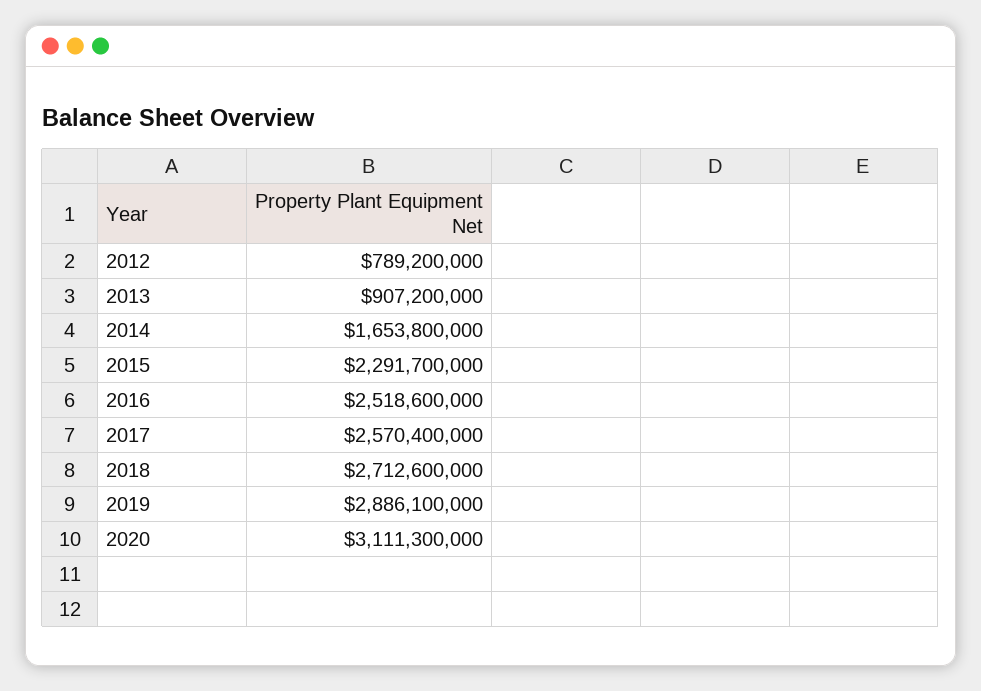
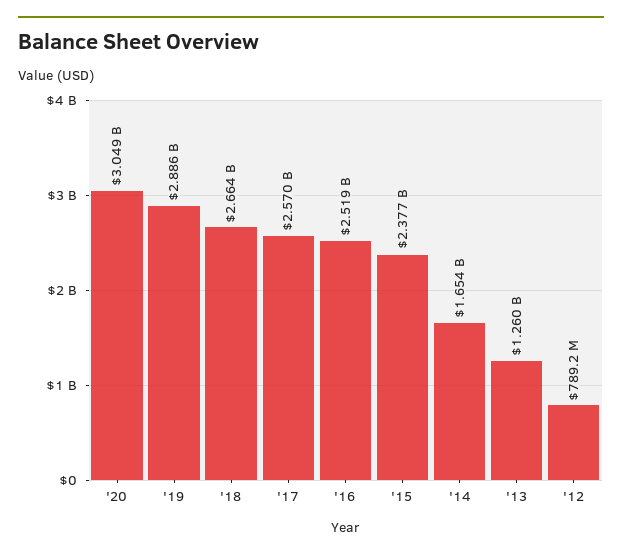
2013: 907200000 -> 1260000000
2015: 2291700000 -> 2377000000
2018: 2712600000 -> 2664000000
2020: 3111300000 -> 3049000000

